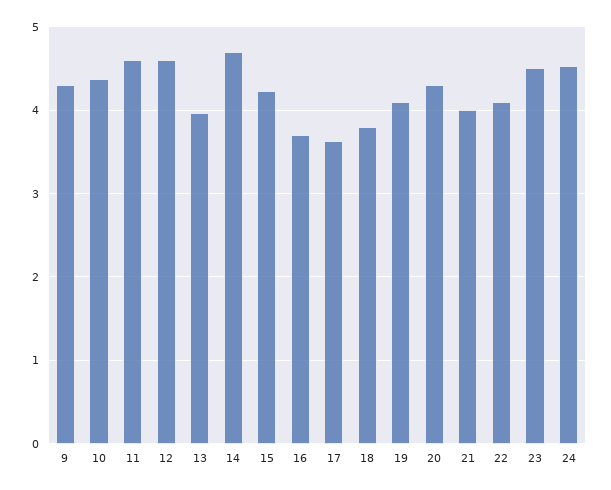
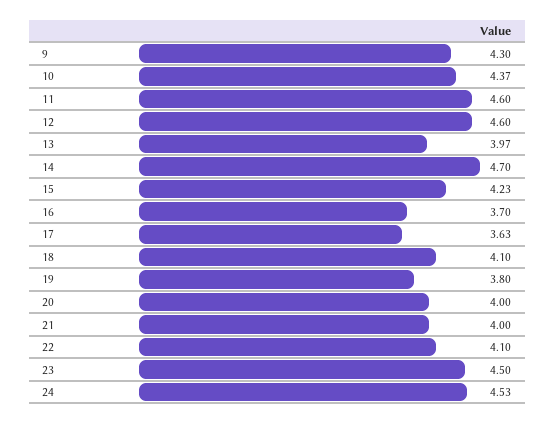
18: 3.8 -> 4.1
19: 4.1 -> 3.8
20: 4.3 -> 4

